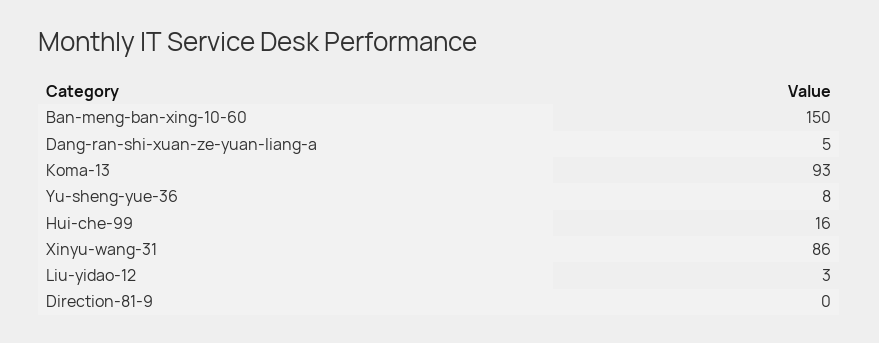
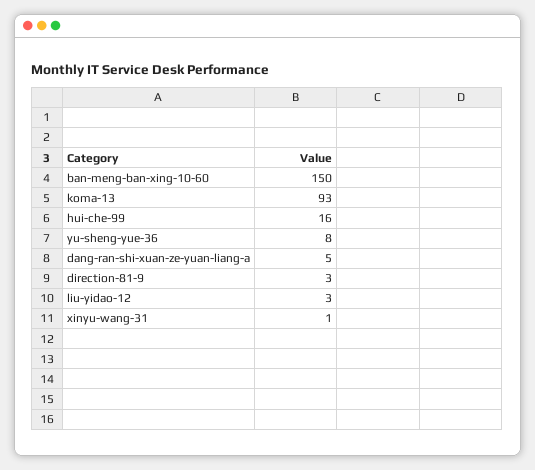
Xinyu-wang-31: 86 -> 1
Direction-81-9: 0 -> 3

